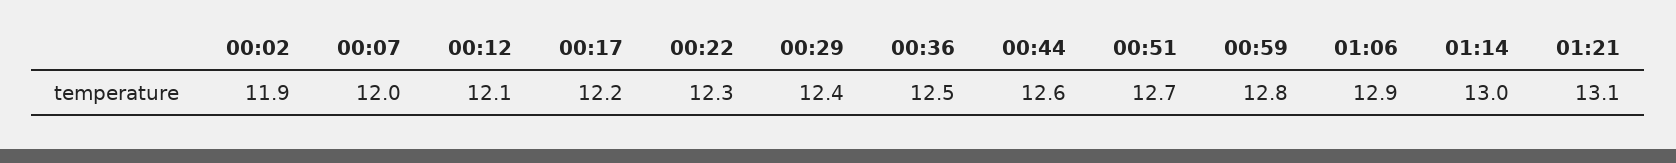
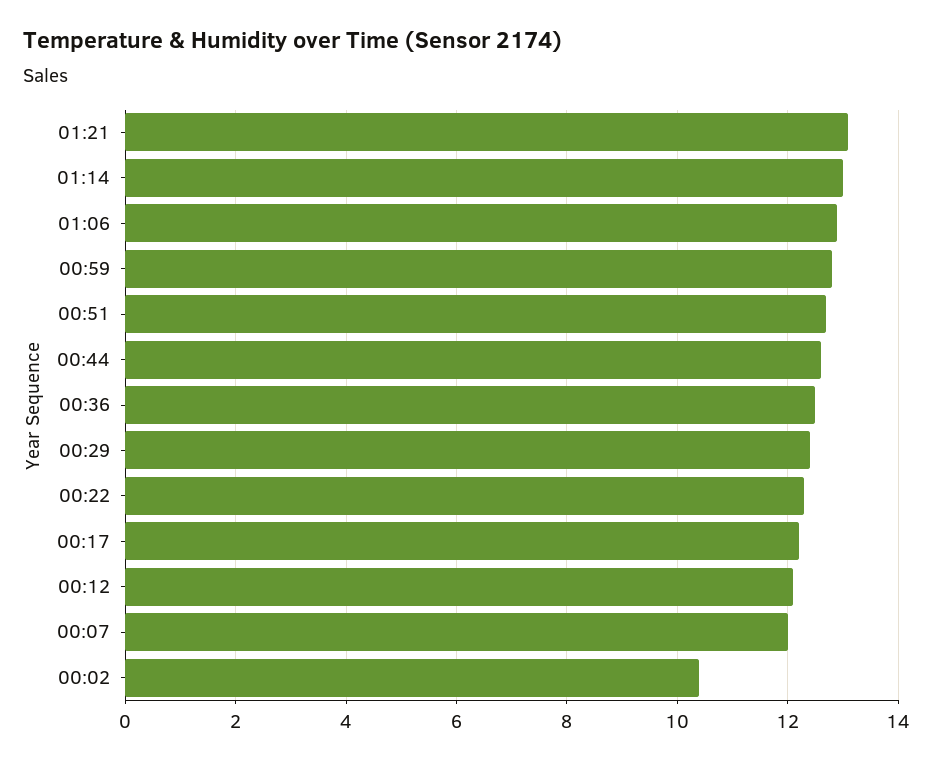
00:02: 11.9 -> 10.5

